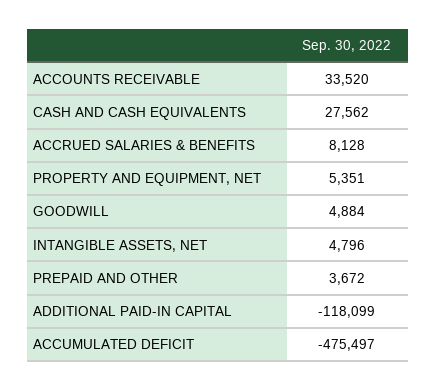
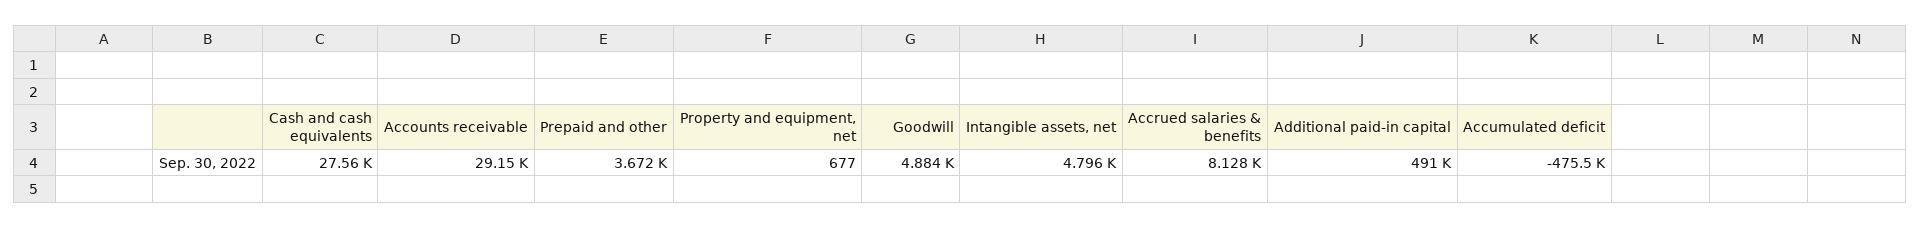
ACCOUNTS RECEIVABLE: 33520 -> 29150
PROPERTY AND EQUIPMENT, NET: 5351 -> 677
ADDITIONAL PAID-IN CAPITAL: -118099 -> 491000

